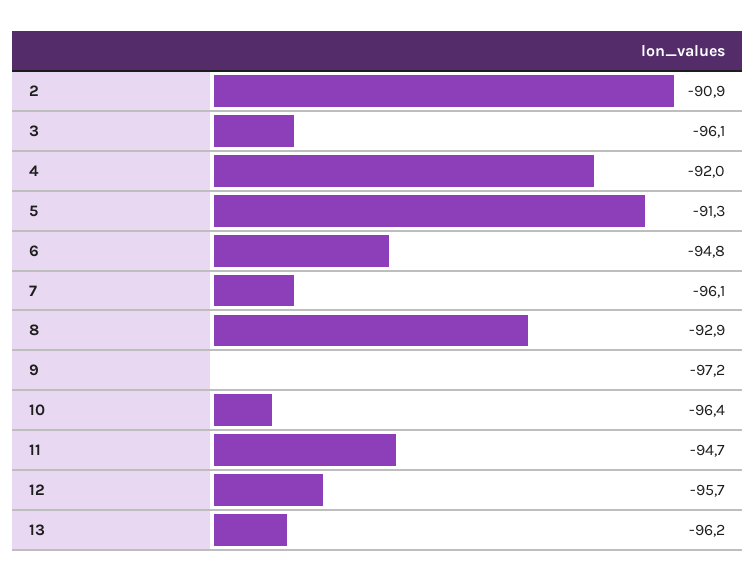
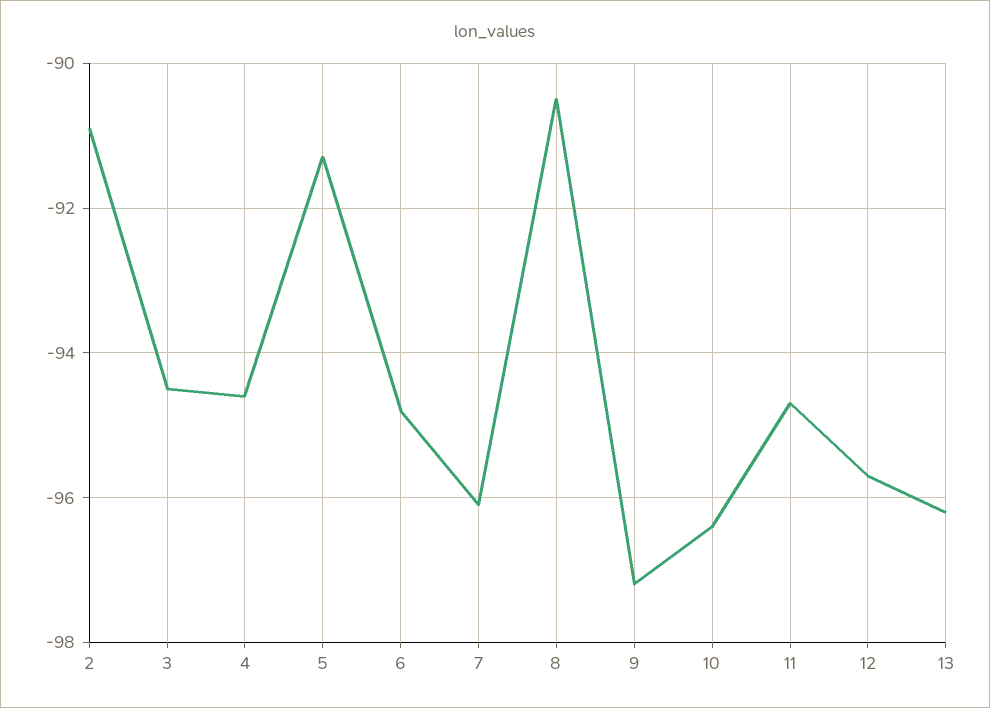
3: -96.1 -> -94.5
4: -92 -> -94.5
8: -92.9 -> -90.5

